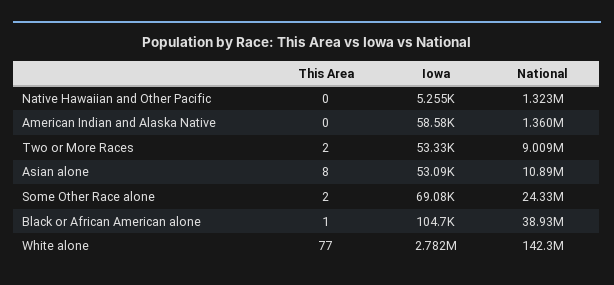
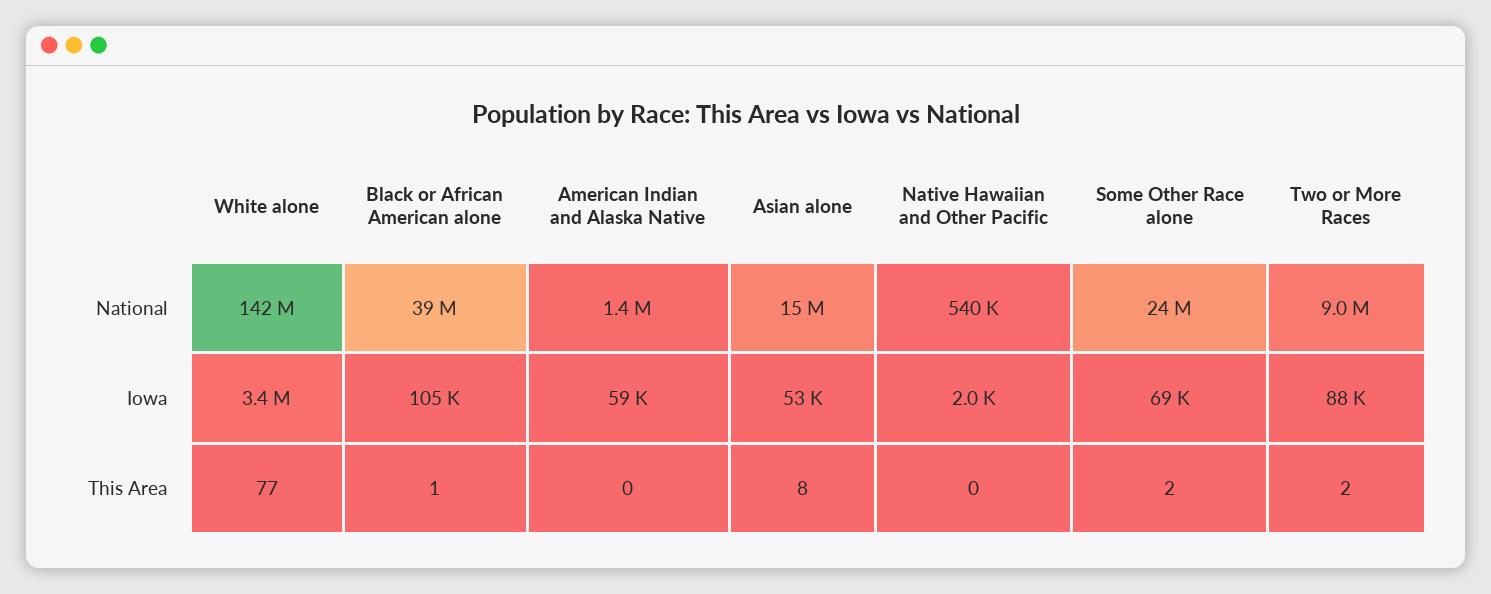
Iowa, Native Hawaiian and Other Pacific: 5255 -> 2000
National, Native Hawaiian and Other Pacific: 1323000 -> 540000
Iowa, Two or More Races: 53330 -> 88000
National, Asian alone: 10890000 -> 15000000
Iowa, White alone: 2782000 -> 3400000

